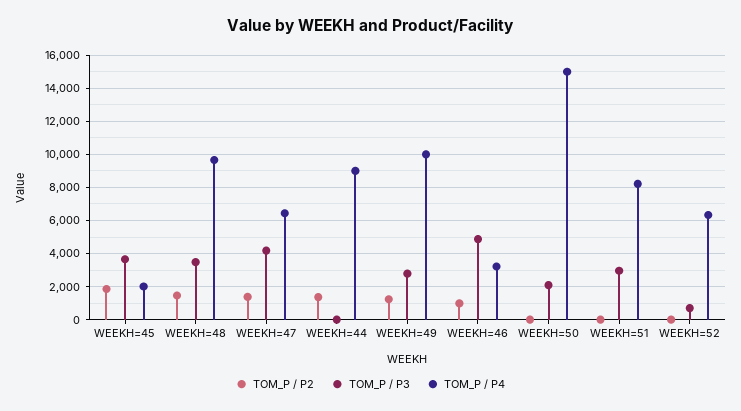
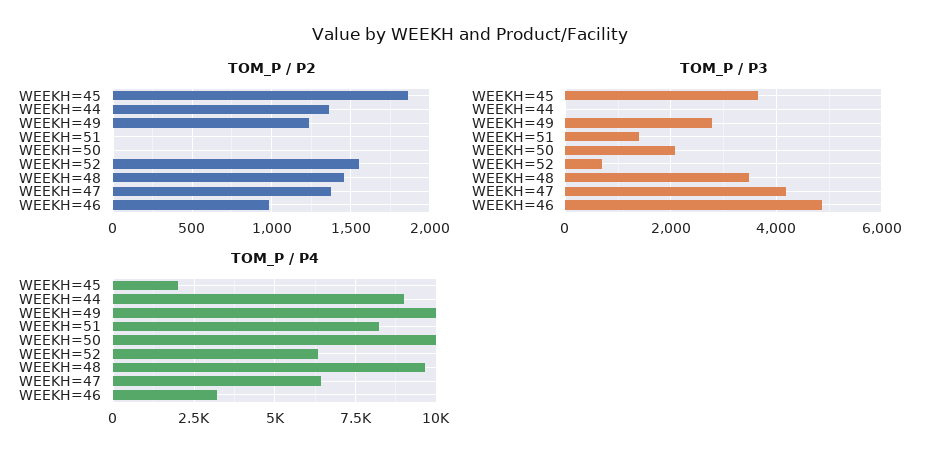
TOM_P / P4, WEEKH=50: 15000 -> 10000
TOM_P / P3, WEEKH=51: 3000 -> 1400
TOM_P / P2, WEEKH=52: 0 -> 1550

